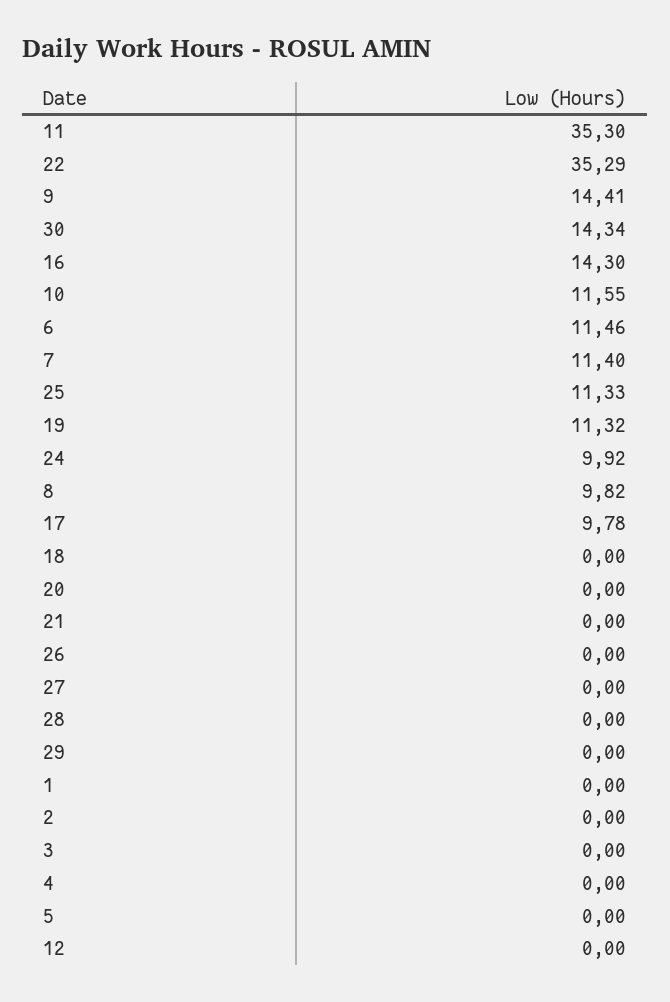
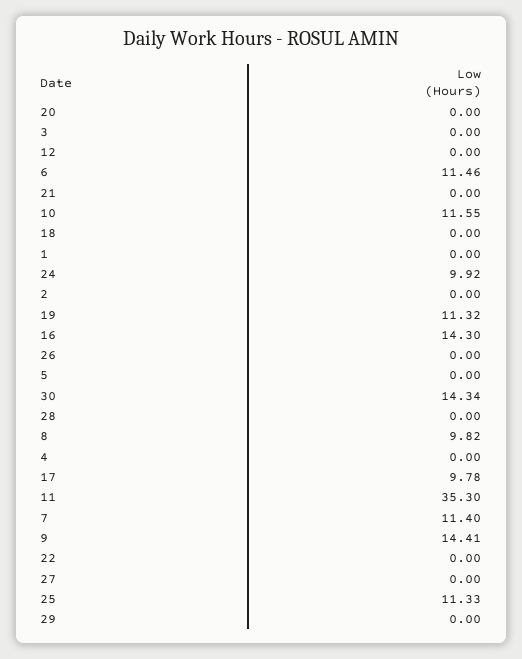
22: 35.29 -> 0

